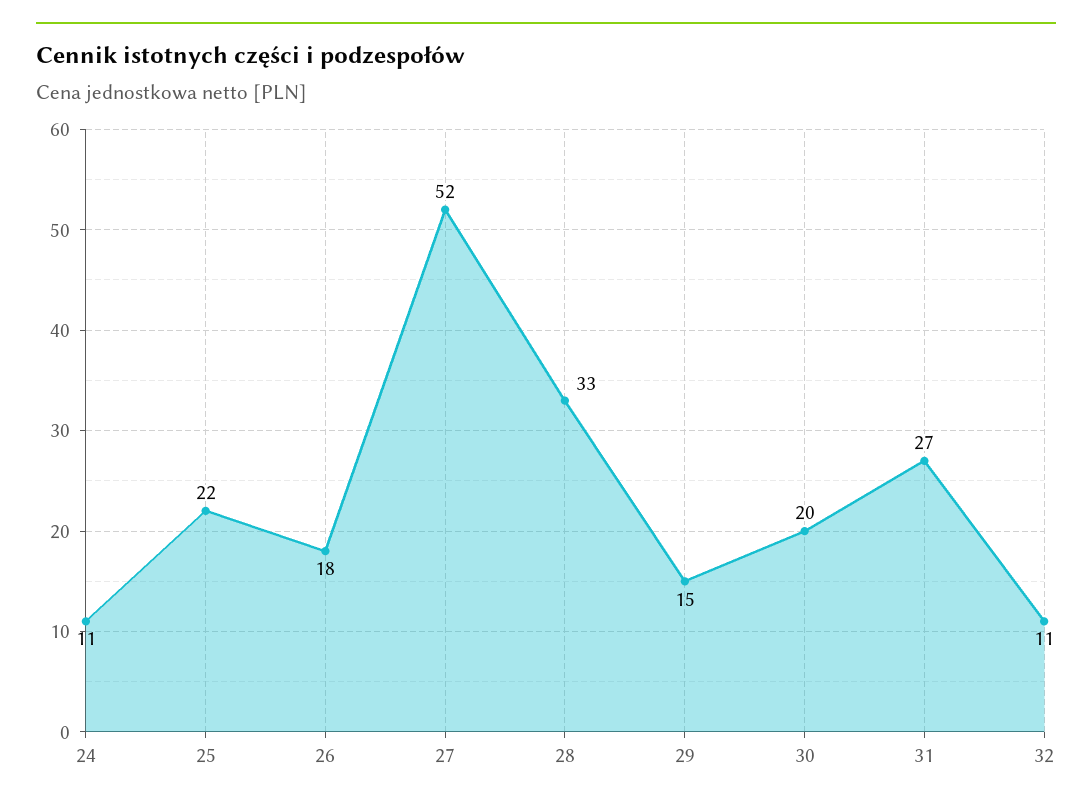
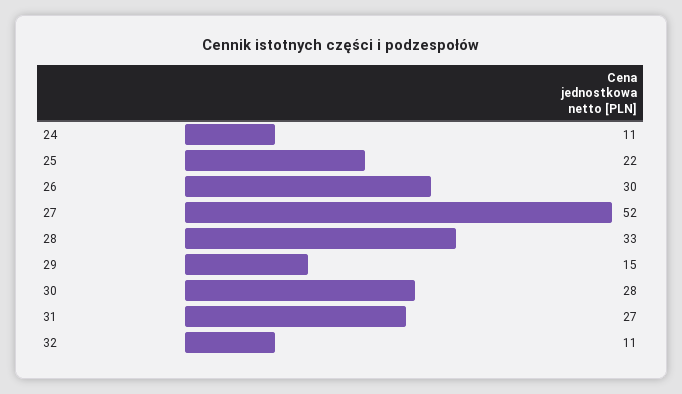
26: 18 -> 30
30: 20 -> 28

